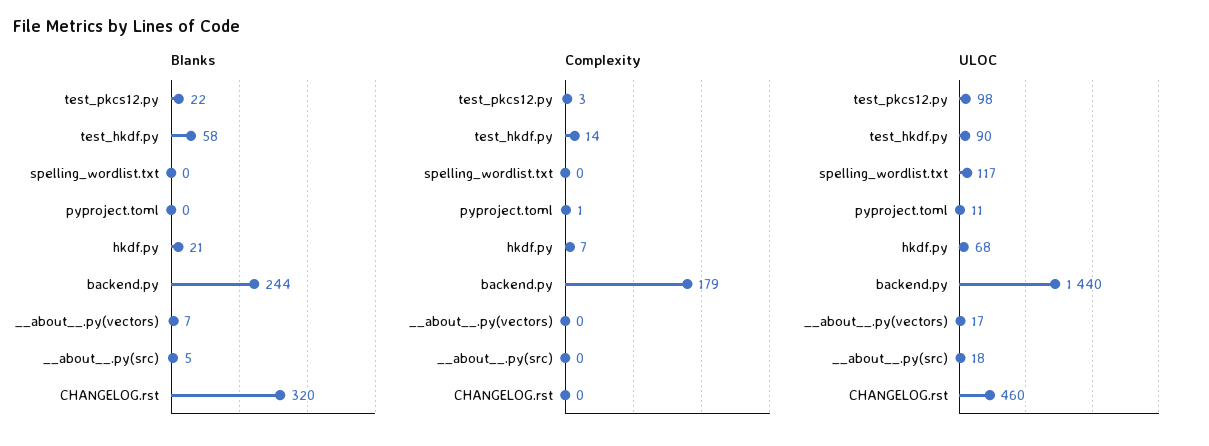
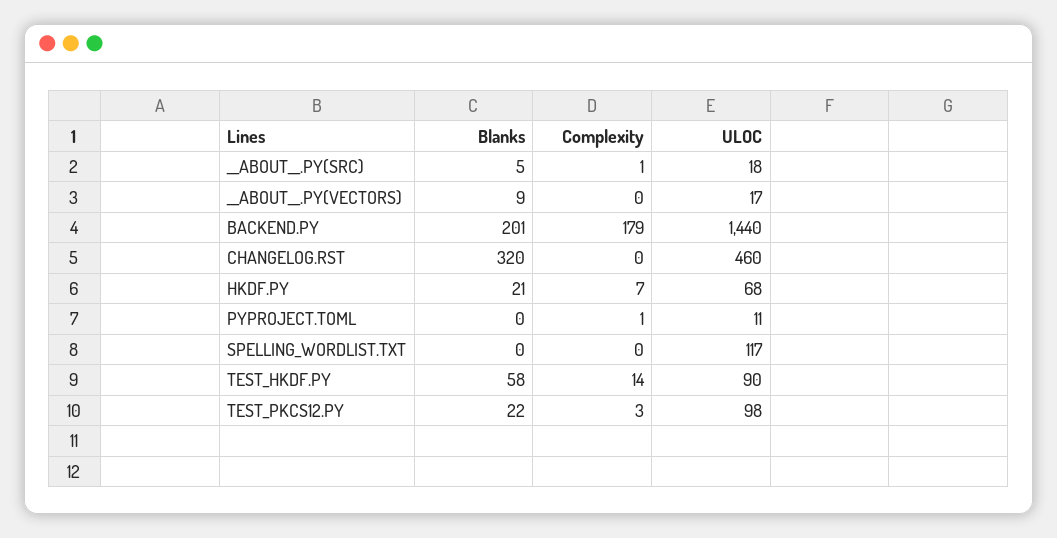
Blanks, backend.py: 244 -> 201
Blanks, __about__.py(vectors): 7 -> 9
Complexity, __about__.py(src): 0 -> 1

